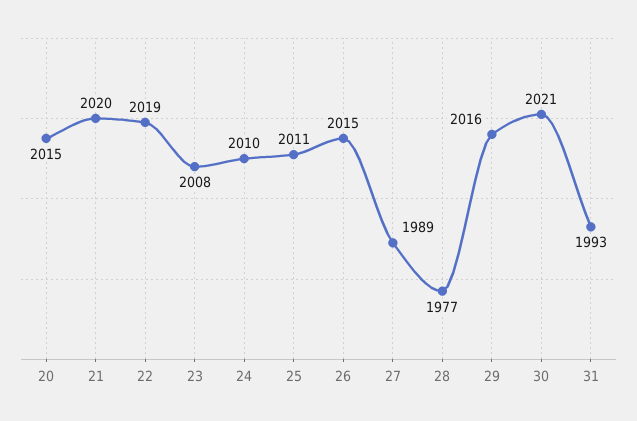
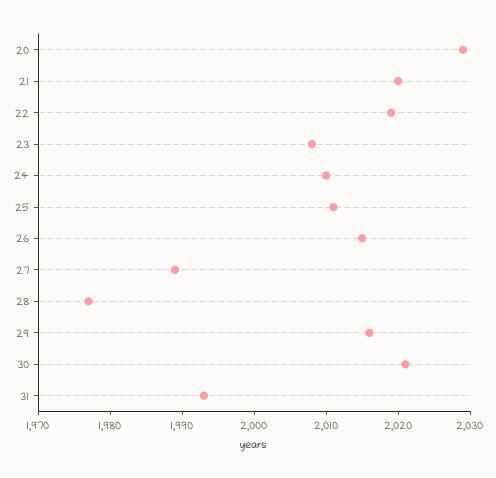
20: 2015 -> 2030

